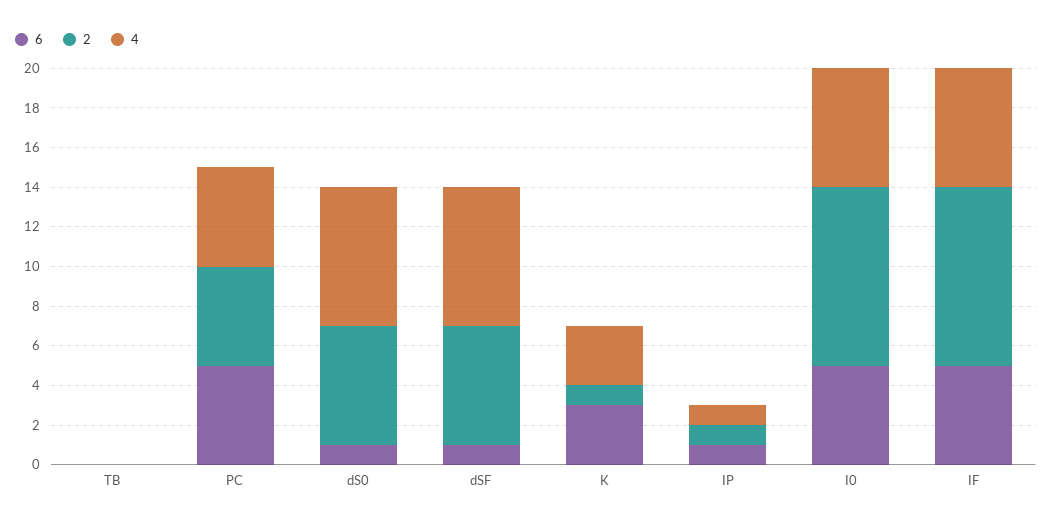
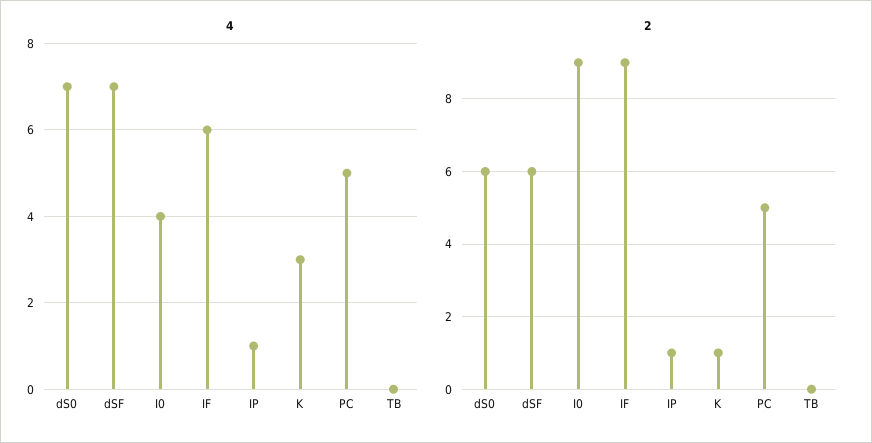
6, TB: 0 -> none
6, PC: 5 -> none
6, dS0: 1 -> none
6, dSF: 1 -> none
6, K: 3 -> none
6, IP: 1 -> none
6, I0: 5 -> none
4, I0: 6 -> 4
6, IF: 5 -> none

